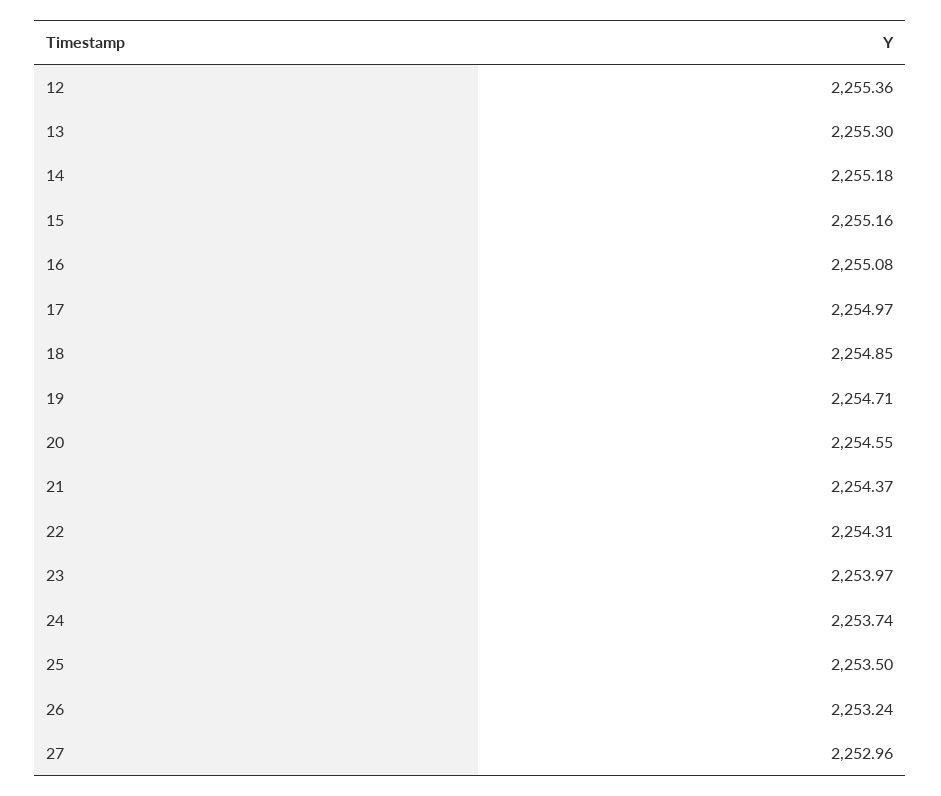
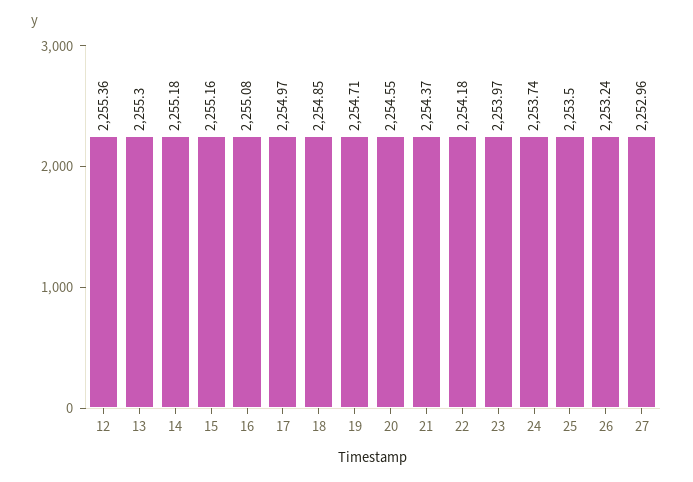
22: 2254.31 -> 2254.18

